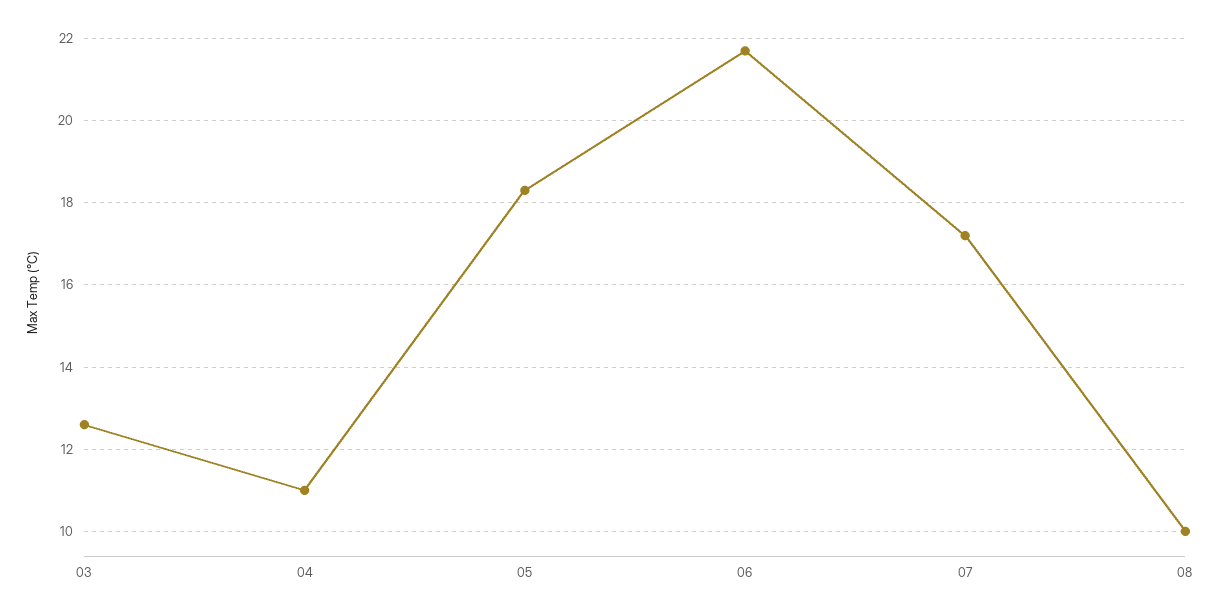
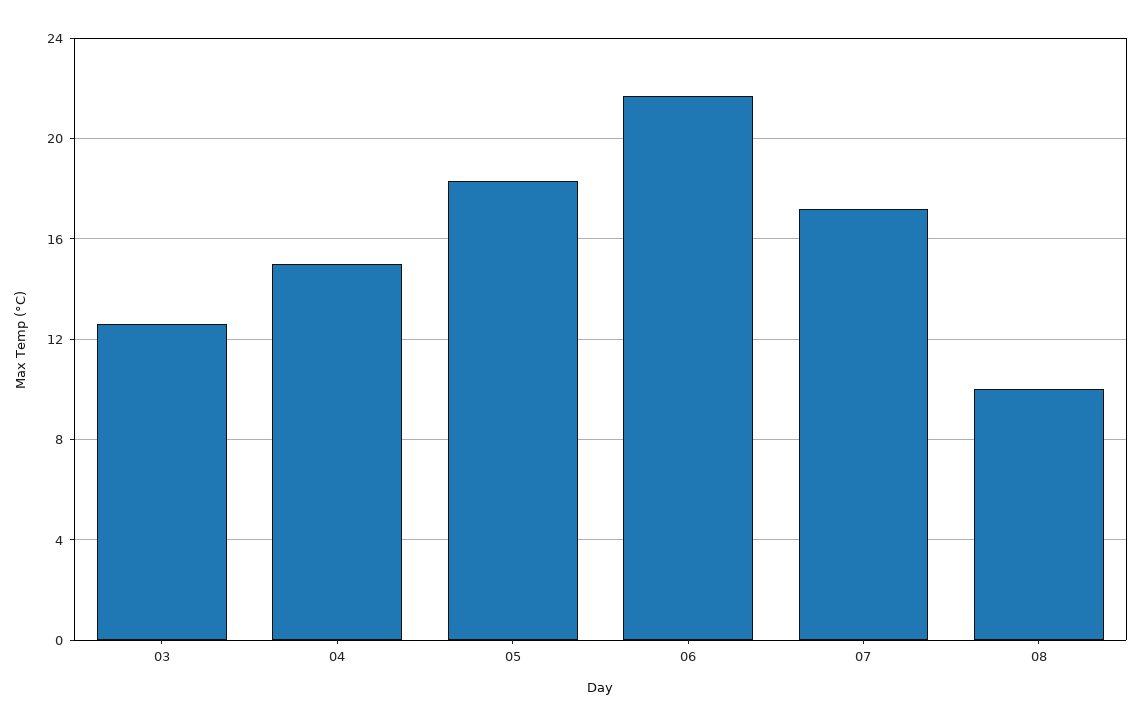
04: 11 -> 15

